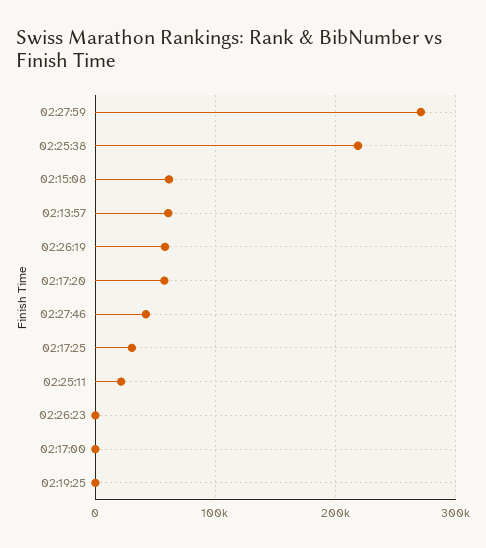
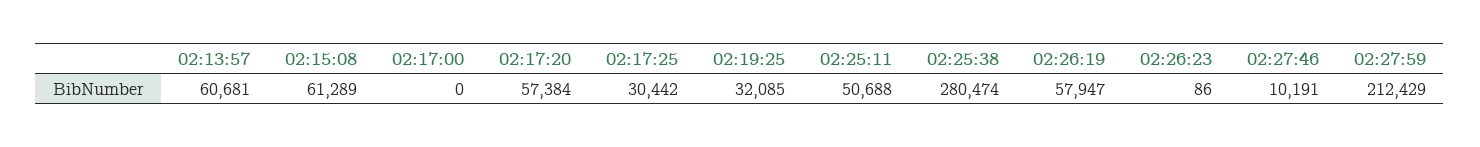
02:27:59: 270000 -> 212429
02:25:38: 220000 -> 280474
02:27:46: 40000 -> 10191
02:25:11: 20000 -> 50688
02:19:25: 0 -> 32085

